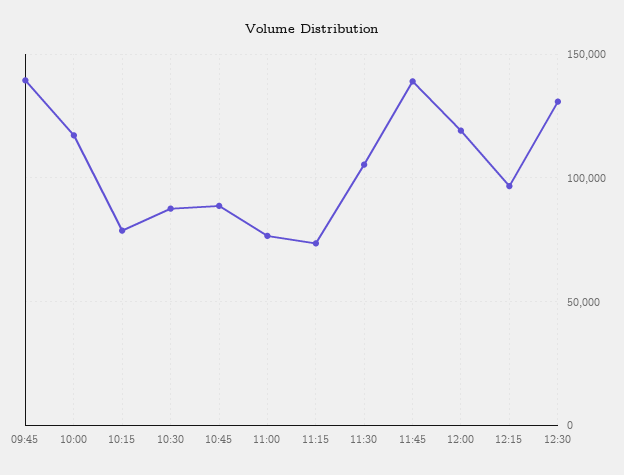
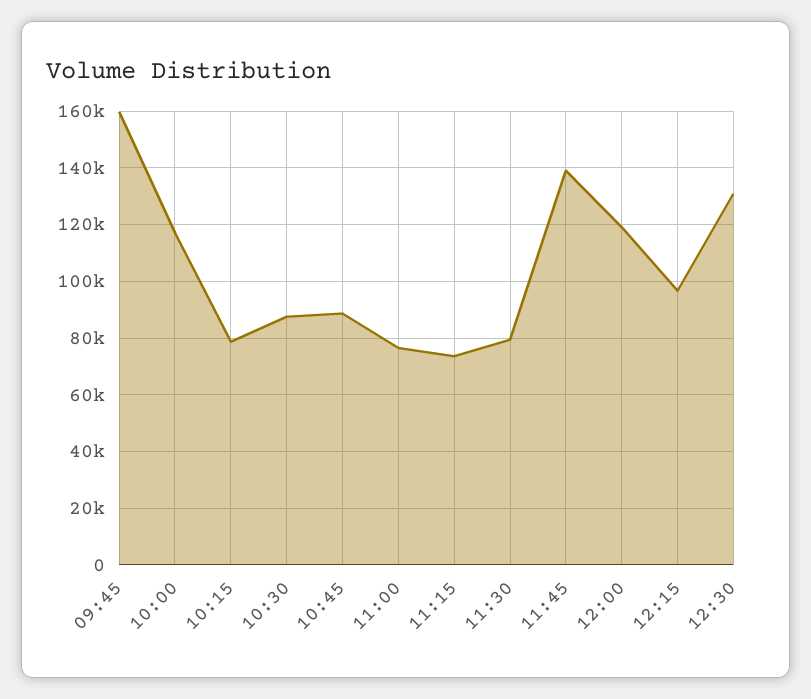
09:45: 140000 -> 160000
11:30: 105000 -> 80000

